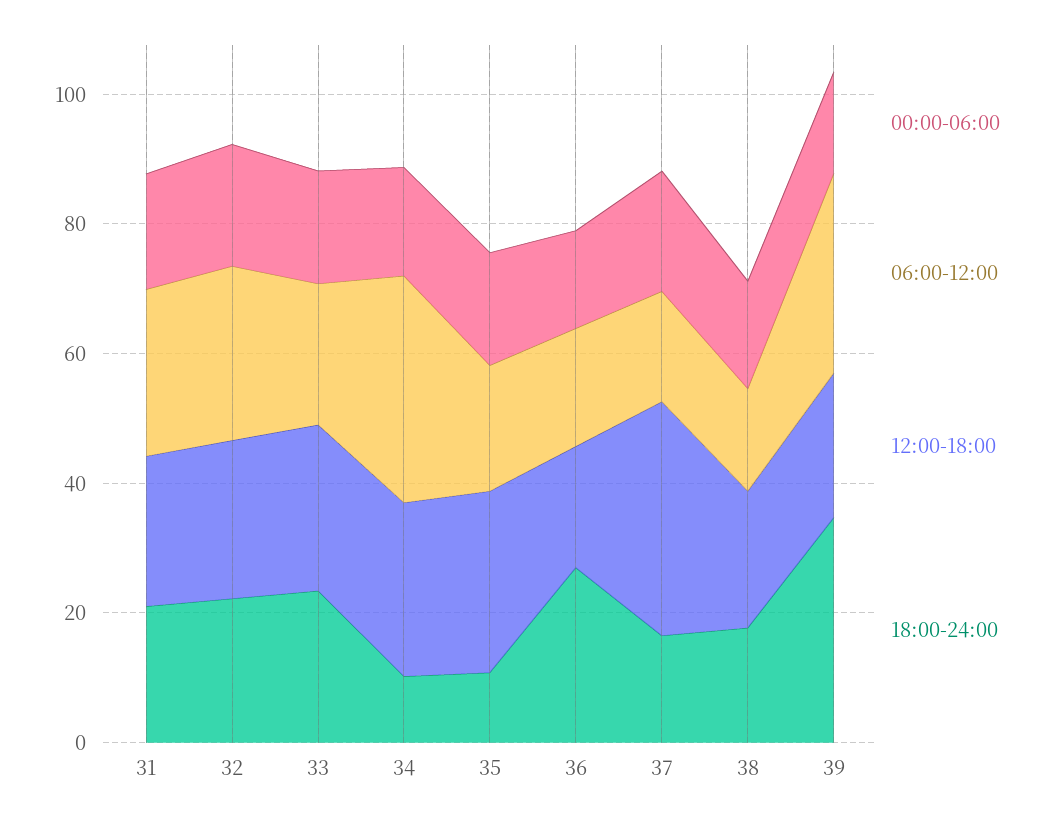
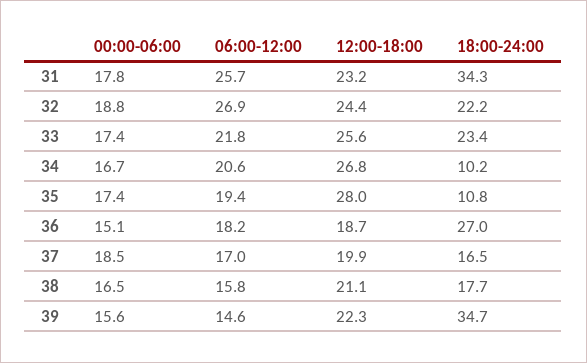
18:00-24:00, 31: 20 -> 34.3
06:00-12:00, 34: 35 -> 20.6
12:00-18:00, 37: 35 -> 19.9
06:00-12:00, 39: 30 -> 14.6

